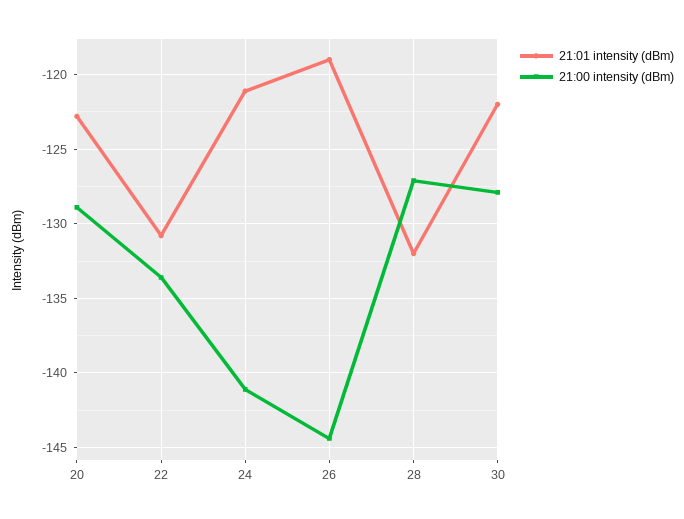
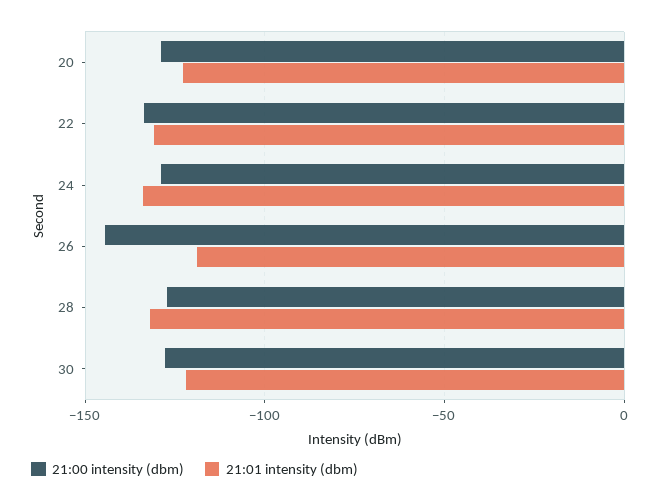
21:01 intensity (dBm), 24: -121 -> -135
21:00 intensity (dBm), 24: -141 -> -130

